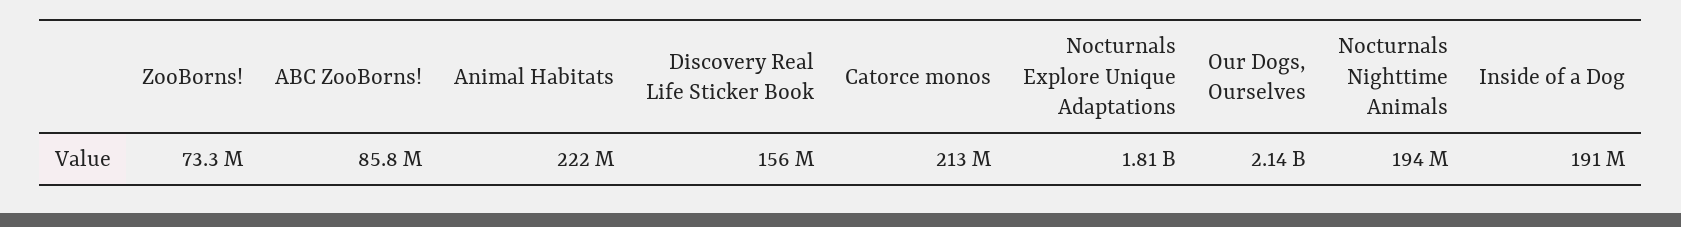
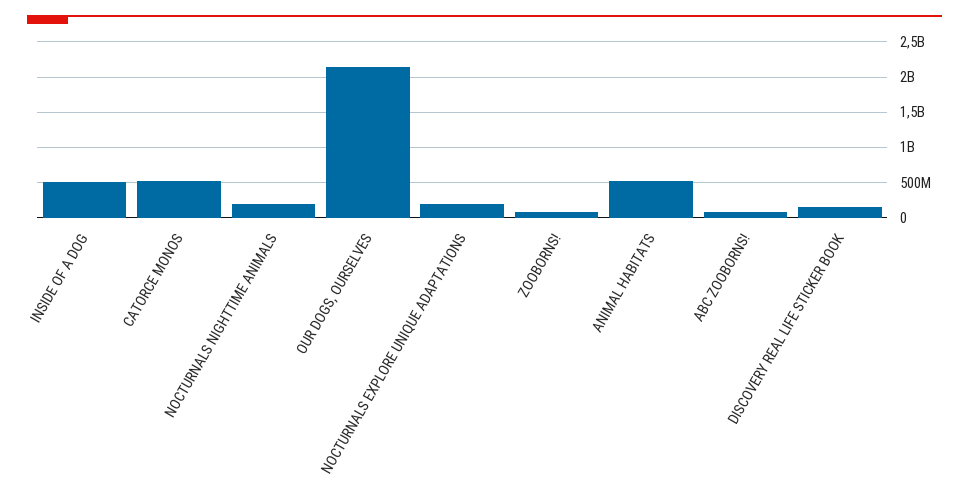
Animal Habitats: 222000000 -> 500000000
Catorce monos: 213000000 -> 500000000
Nocturnals Explore Unique Adaptations: 1810000000 -> 200000000
Inside of a Dog: 191000000 -> 500000000

